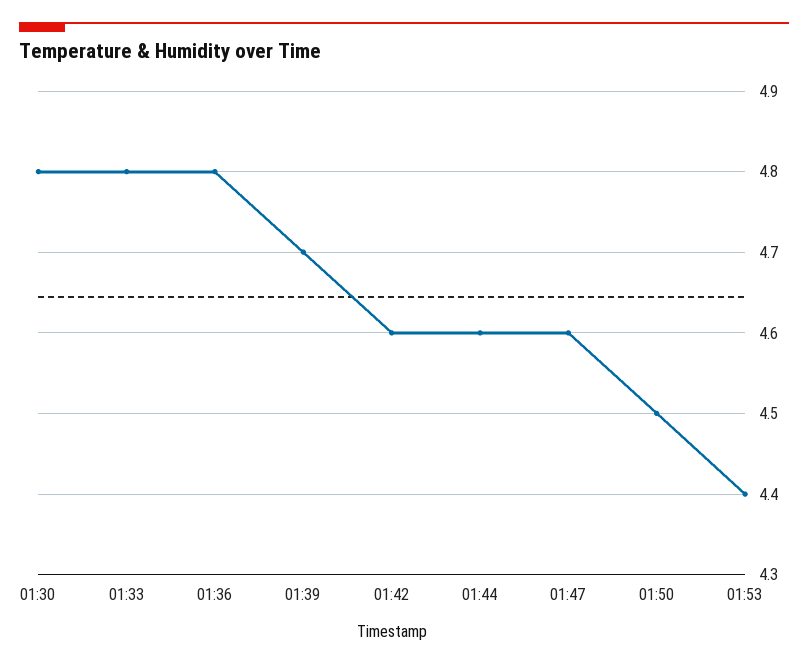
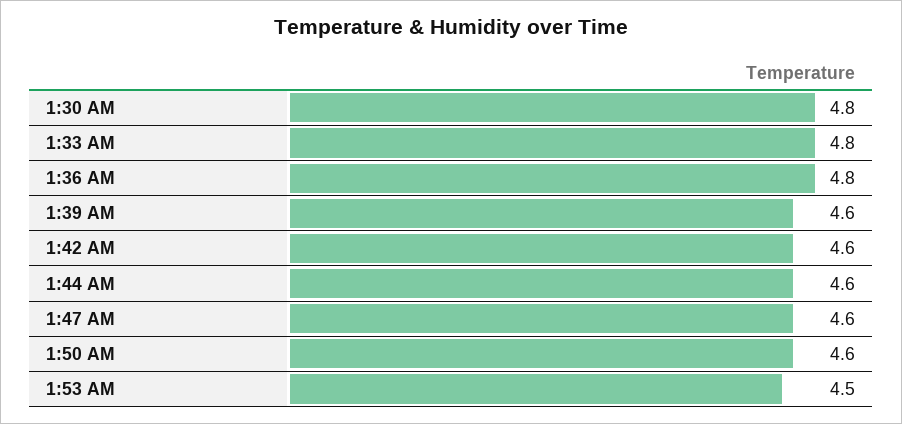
01:39: 4.7 -> 4.6
01:50: 4.5 -> 4.6
01:53: 4.4 -> 4.5

